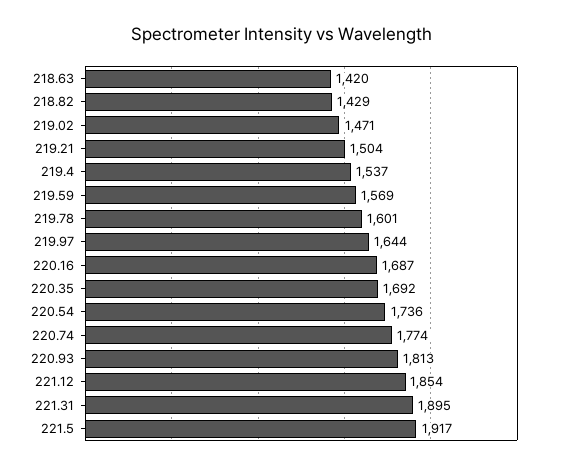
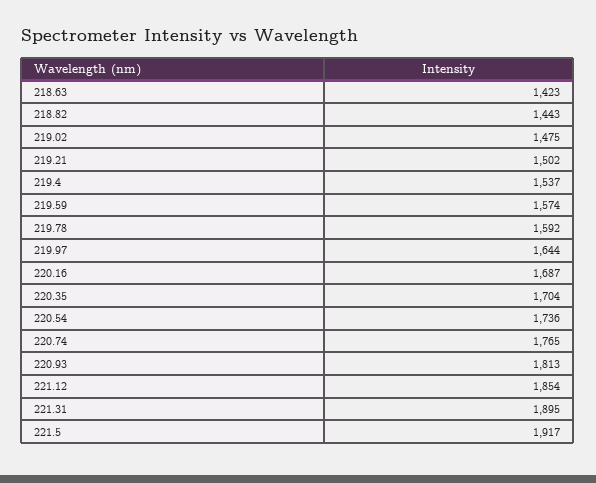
218.63: 1420 -> 1423
218.82: 1429 -> 1443
219.02: 1471 -> 1475
219.21: 1504 -> 1502
219.59: 1569 -> 1574
219.78: 1601 -> 1592
220.35: 1692 -> 1704
220.74: 1774 -> 1765

